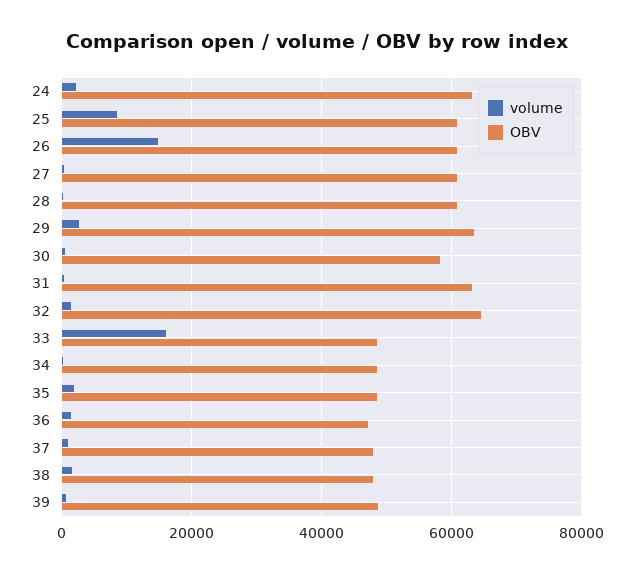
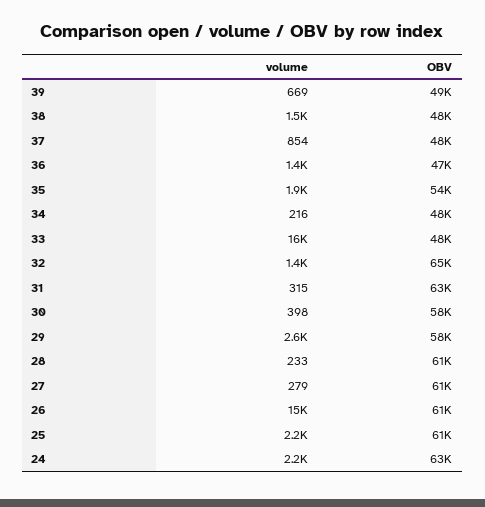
volume, 25: 8000 -> 2200
OBV, 29: 64000 -> 58000
OBV, 35: 48000 -> 54000

